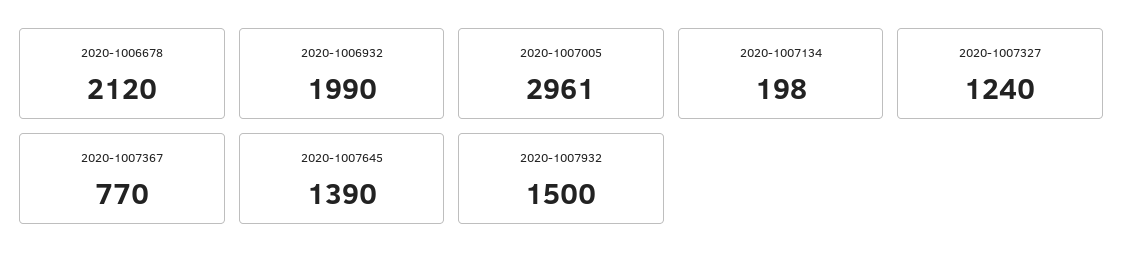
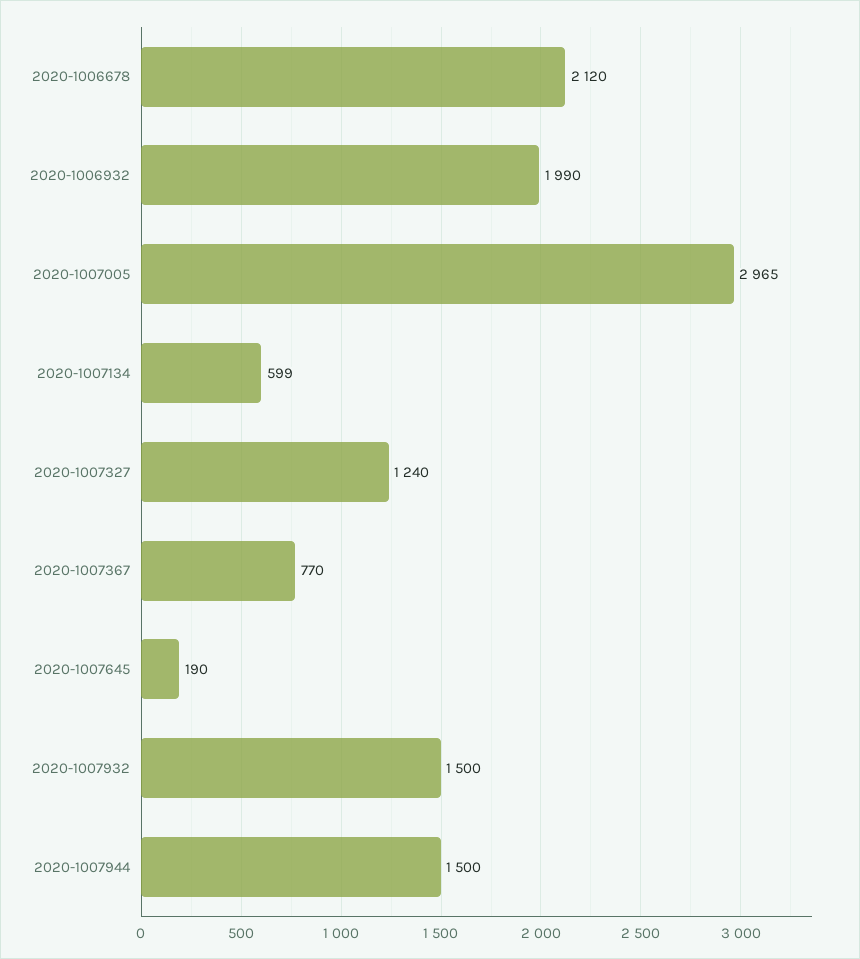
2020-1007005: 2961 -> 2965
2020-1007134: 198 -> 599
2020-1007645: 1390 -> 190
2020-1007944: none -> 1500

